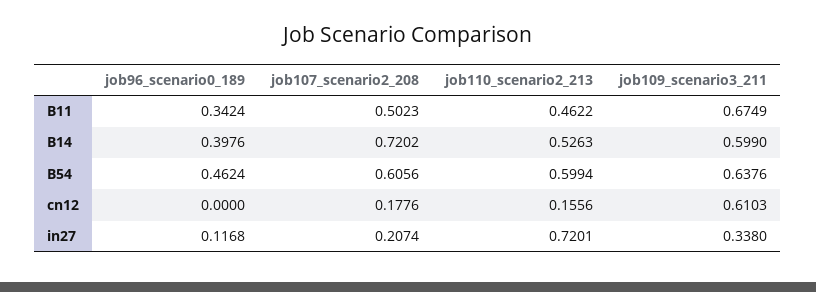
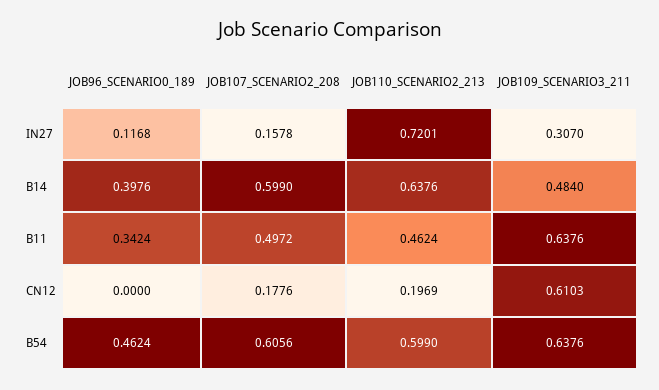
job107_scenario2_208, B11: 0.5023 -> 0.4972
job110_scenario2_213, B11: 0.4622 -> 0.4624
job109_scenario3_211, B11: 0.6749 -> 0.6376
job107_scenario2_208, B14: 0.7202 -> 0.599
job110_scenario2_213, B14: 0.5263 -> 0.6376
job109_scenario3_211, B14: 0.599 -> 0.484
job110_scenario2_213, B54: 0.5994 -> 0.599
job110_scenario2_213, cn12: 0.1556 -> 0.1969
job107_scenario2_208, in27: 0.2074 -> 0.1578
job109_scenario3_211, in27: 0.338 -> 0.307

